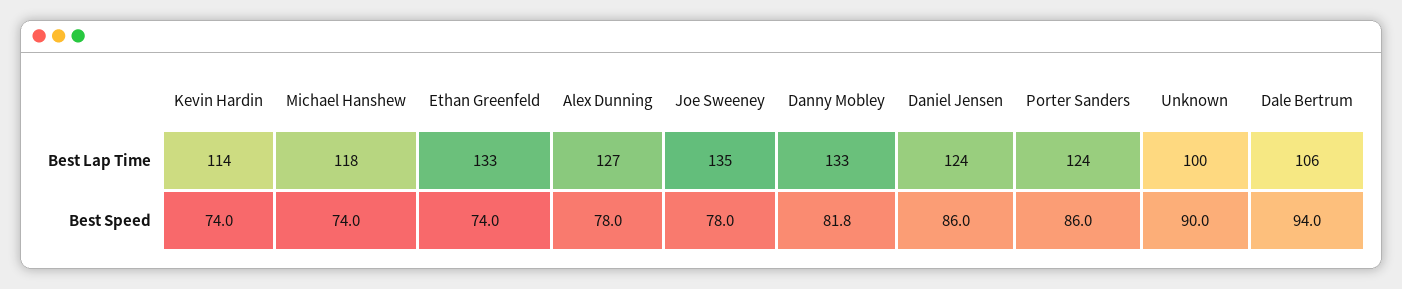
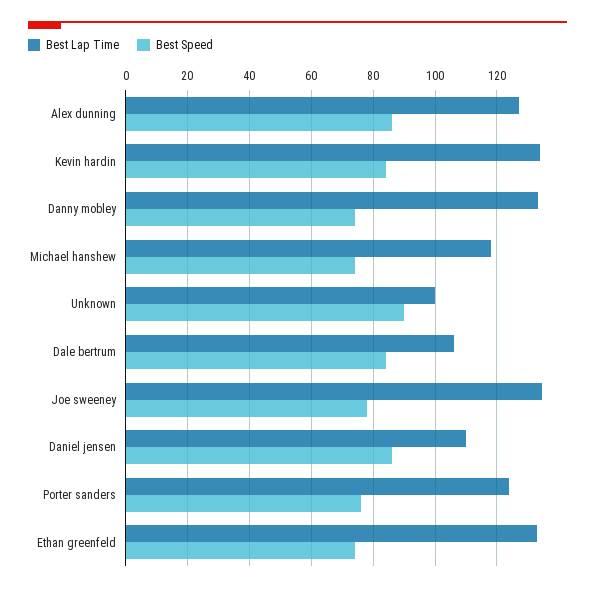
Best Lap Time, Kevin Hardin: 114 -> 134
Best Lap Time, Daniel Jensen: 124 -> 110
Best Speed, Kevin Hardin: 74 -> 84
Best Speed, Alex Dunning: 78 -> 86
Best Speed, Danny Mobley: 81.8 -> 74
Best Speed, Porter Sanders: 86 -> 76
Best Speed, Dale Bertrum: 94 -> 84

